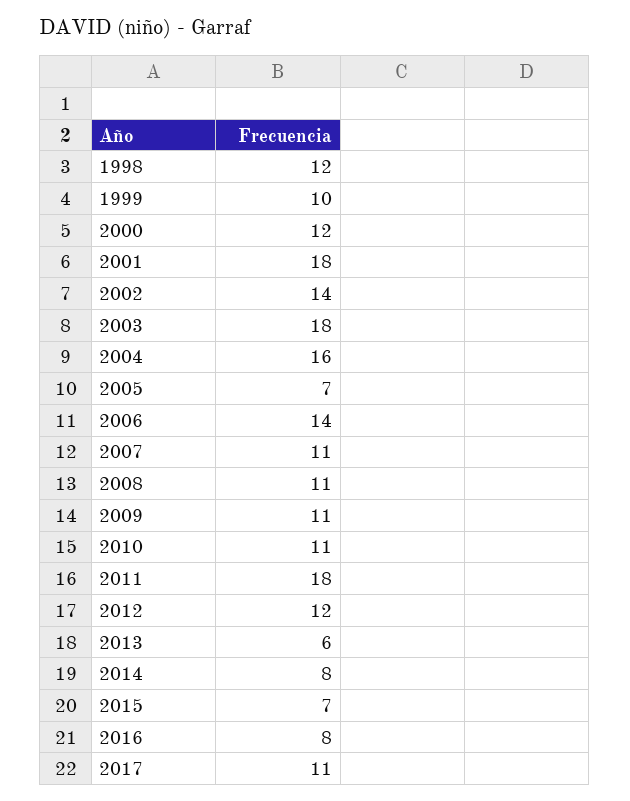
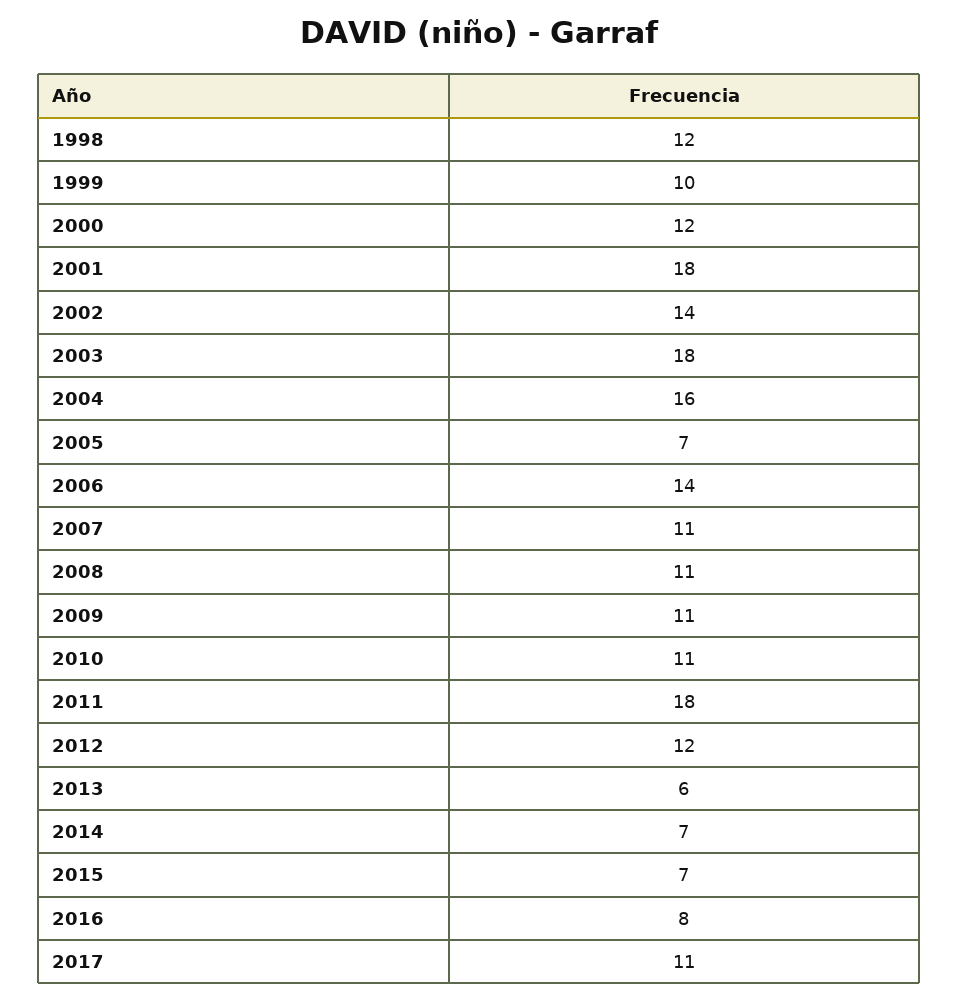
2014: 8 -> 7

